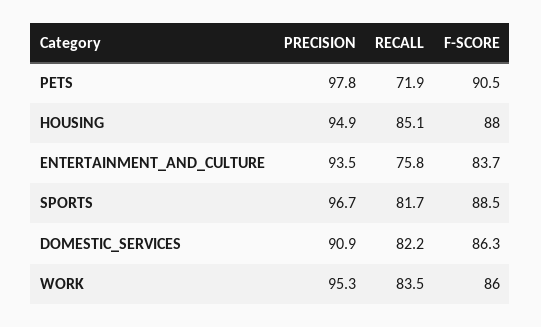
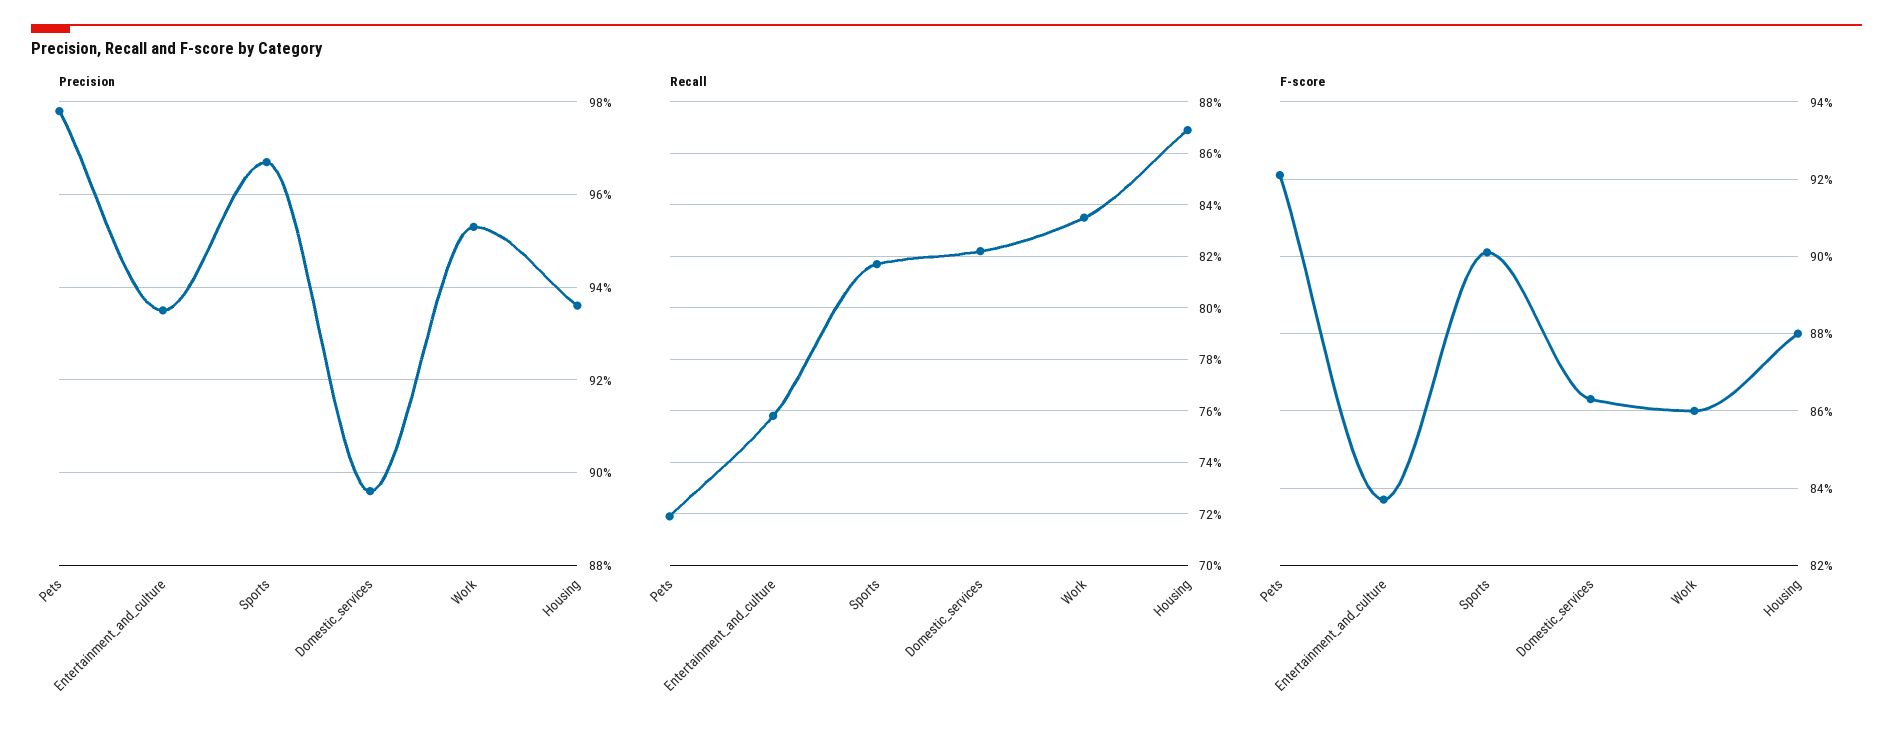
F-SCORE, PETS: 90.5 -> 92
PRECISION, HOUSING: 94.9 -> 93.5
RECALL, HOUSING: 85.1 -> 87
F-SCORE, SPORTS: 88.5 -> 90
PRECISION, DOMESTIC_SERVICES: 90.9 -> 89.5

